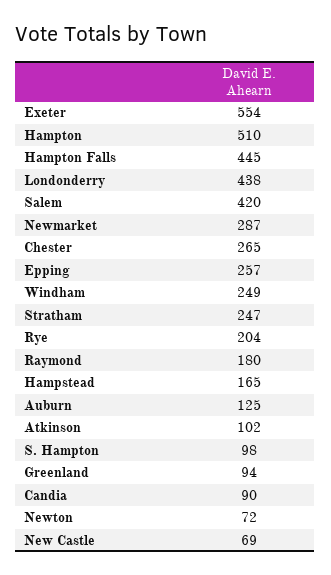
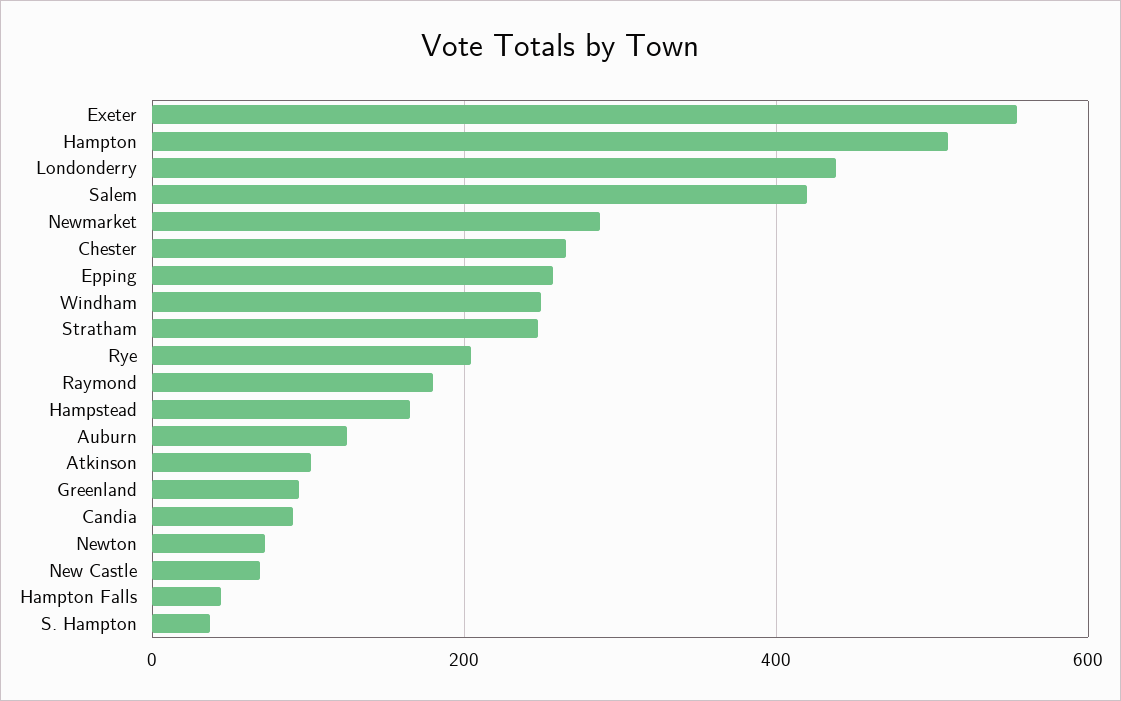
Hampton Falls: 445 -> 40
S. Hampton: 98 -> 40

